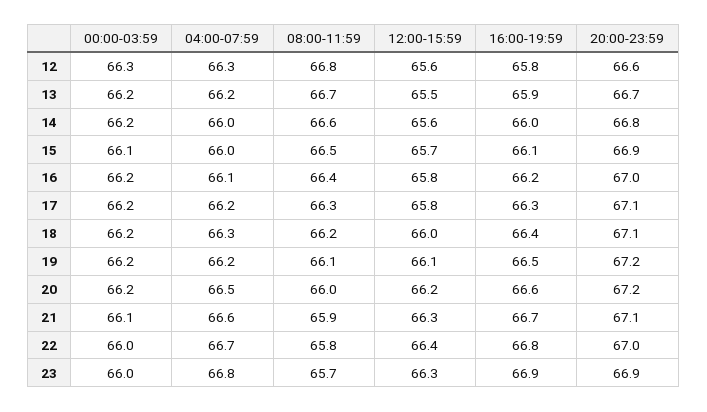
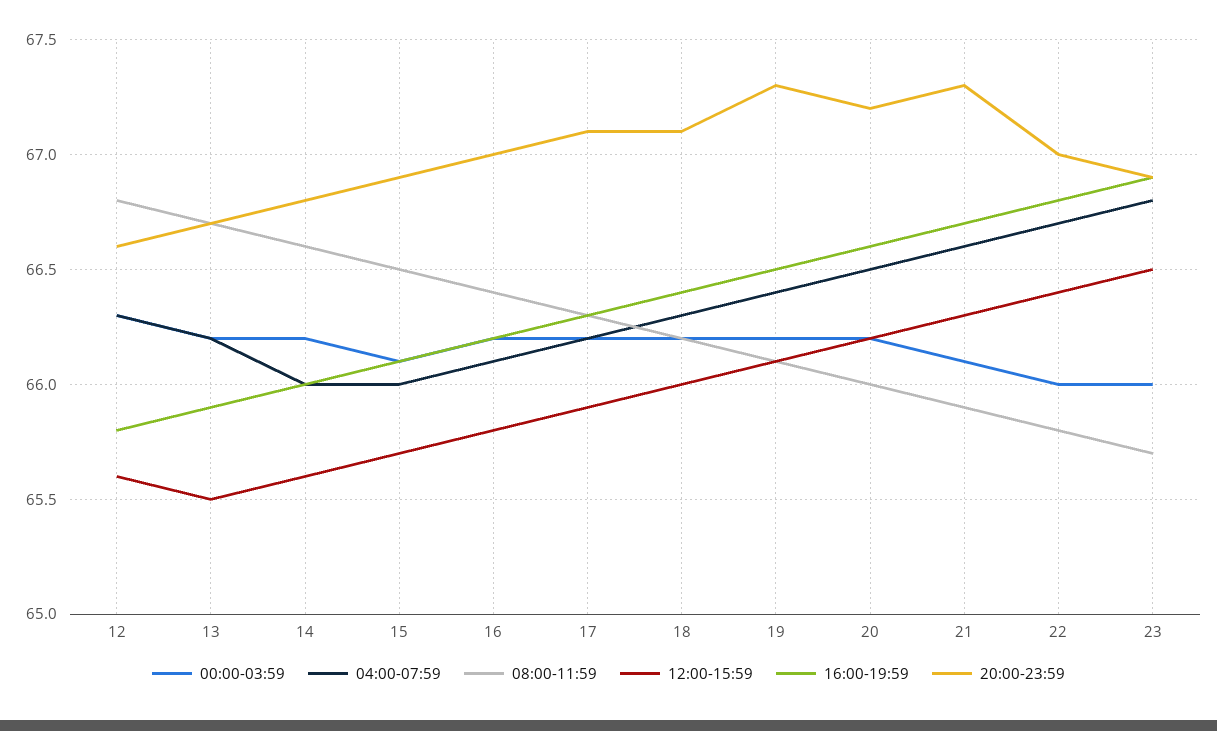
12:00-15:59, 17: 65.8 -> 65.9
04:00-07:59, 19: 66.2 -> 66.4
20:00-23:59, 19: 67.2 -> 67.3
20:00-23:59, 21: 67.1 -> 67.3
12:00-15:59, 23: 66.3 -> 66.5

